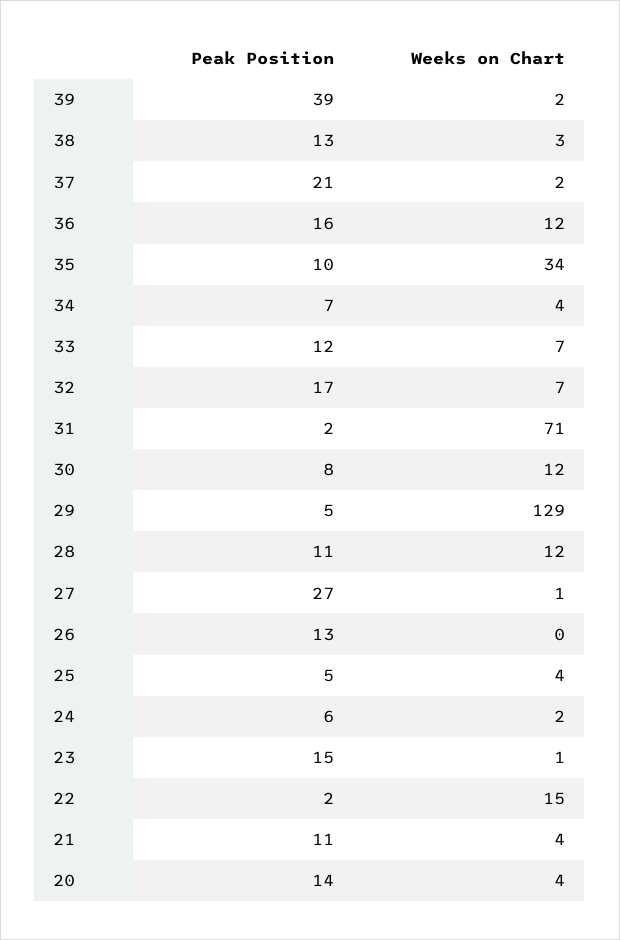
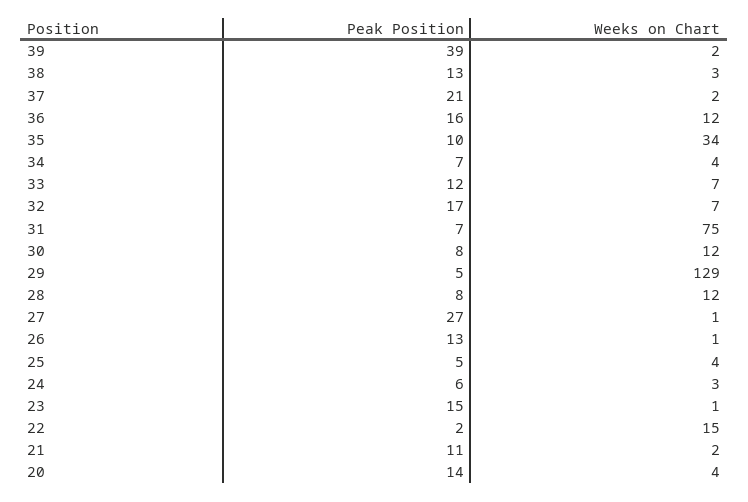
Peak Position, 31: 2 -> 7
Weeks on Chart, 31: 71 -> 75
Peak Position, 28: 11 -> 8
Weeks on Chart, 26: 0 -> 1
Weeks on Chart, 24: 2 -> 3
Weeks on Chart, 21: 4 -> 2

